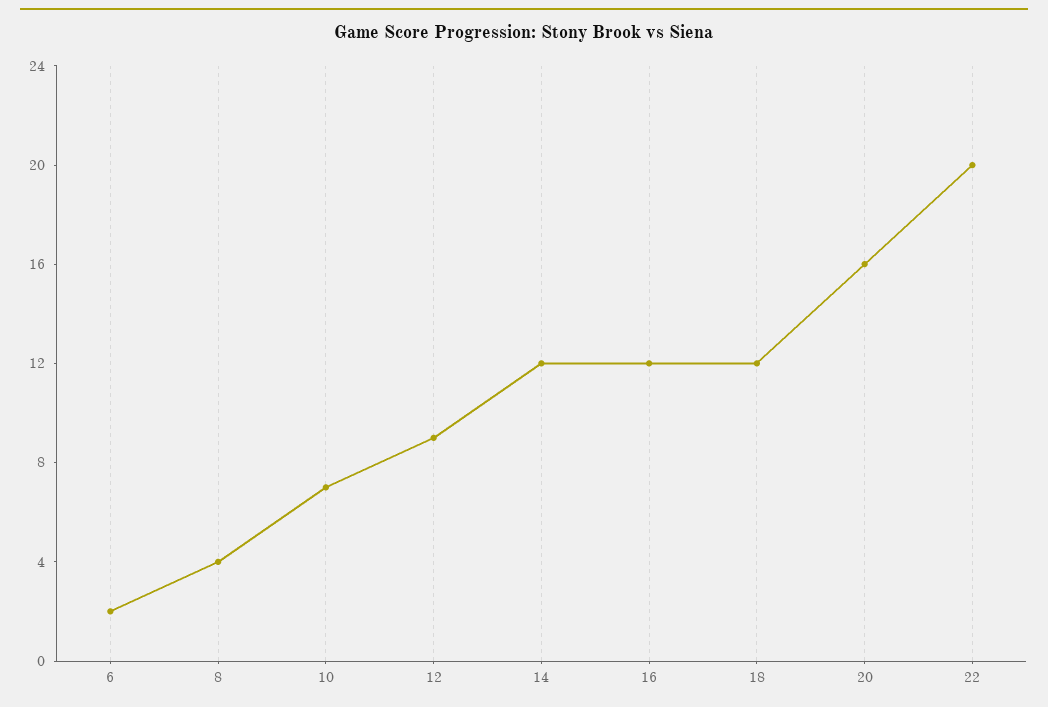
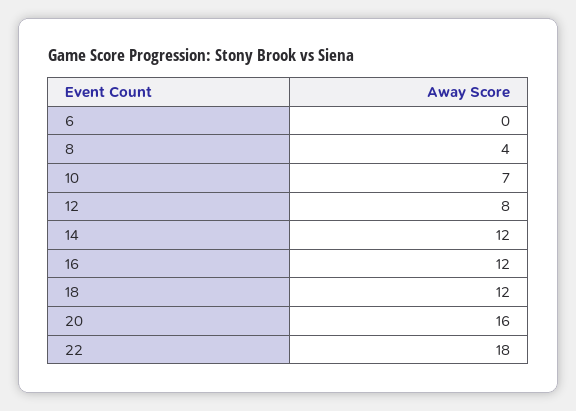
6: 2 -> 0
12: 9 -> 8
22: 20 -> 18

